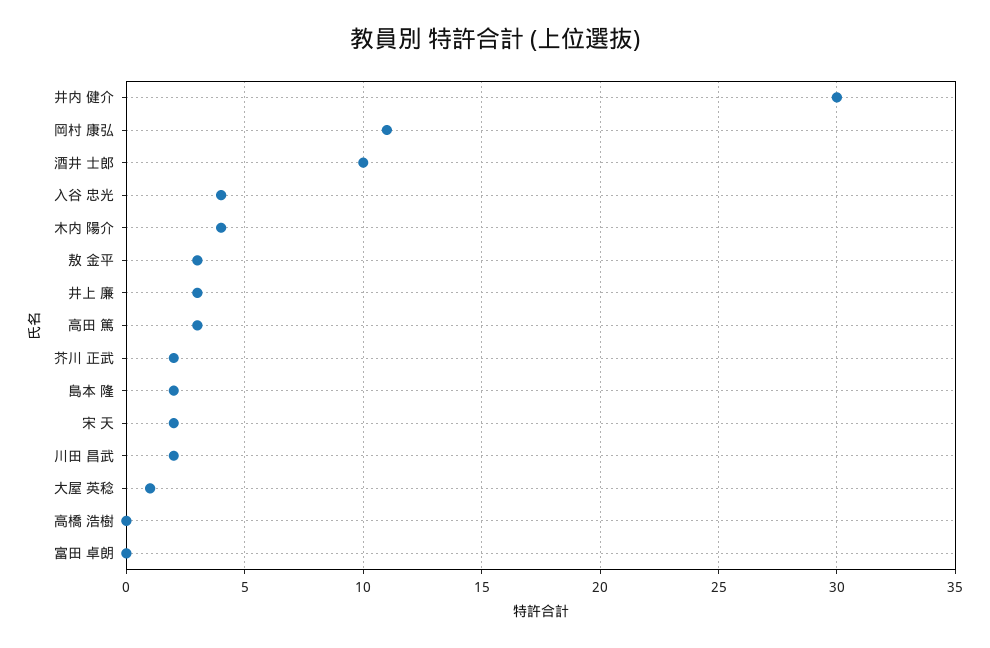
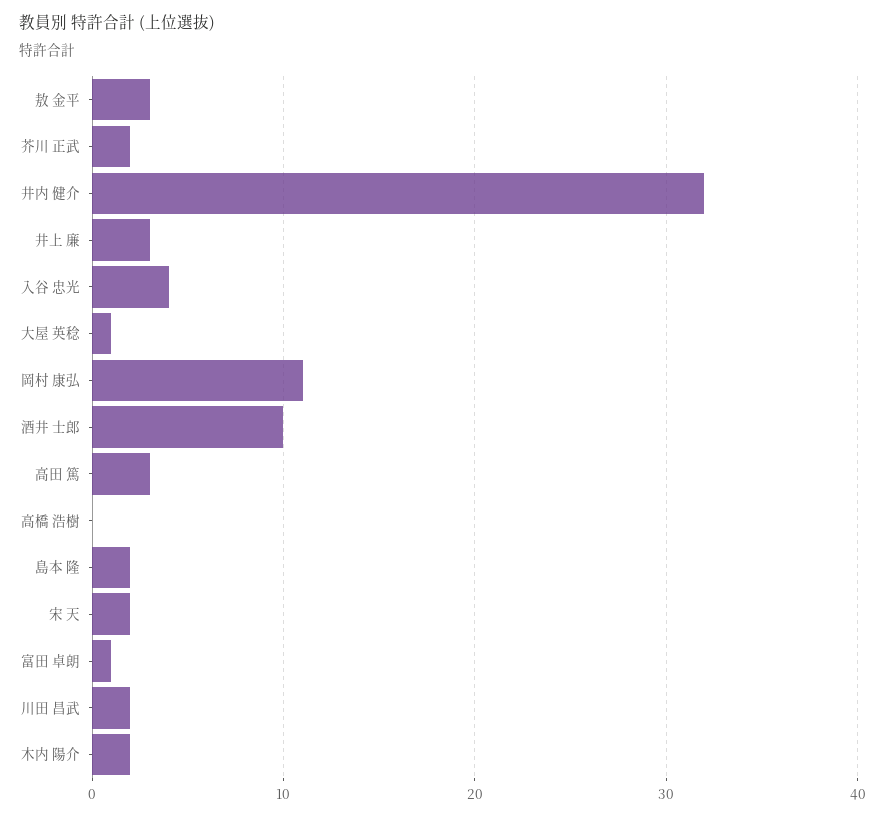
井内 健介: 30 -> 32
木内 陽介: 4 -> 2
富田 卓朗: 0 -> 1

